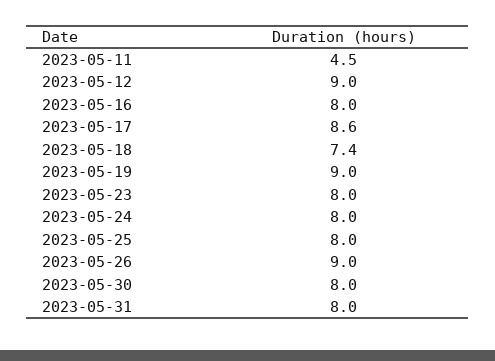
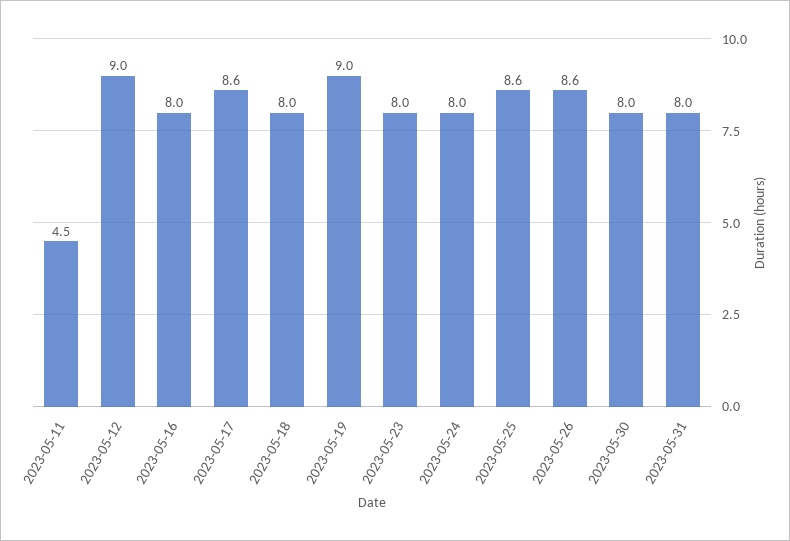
2023-05-18: 7.4 -> 8
2023-05-25: 8 -> 8.6
2023-05-26: 9 -> 8.6

